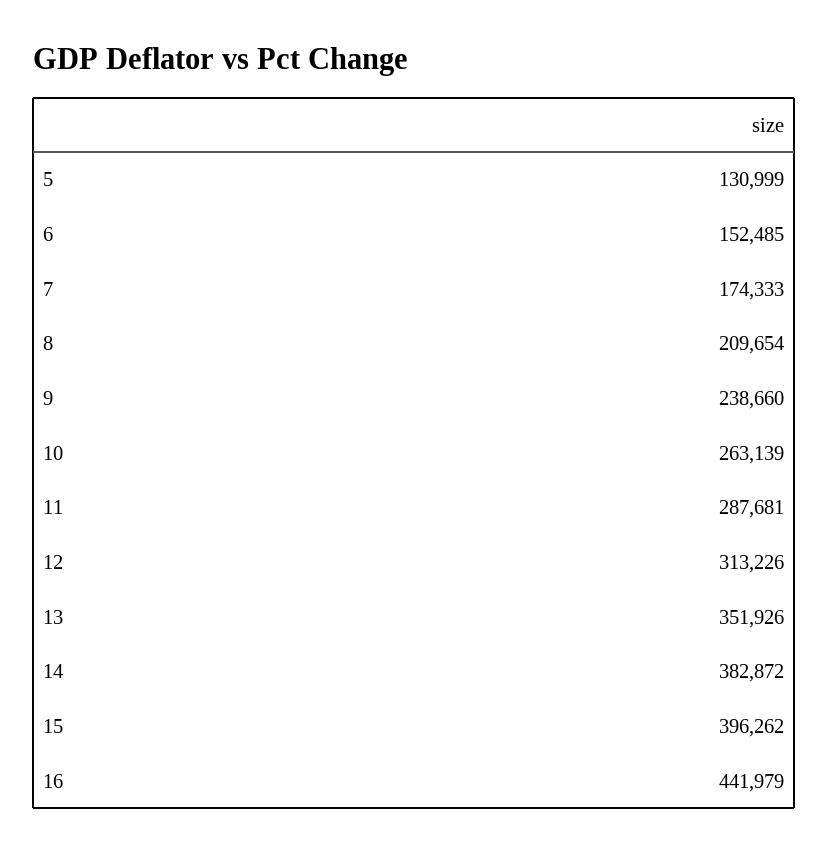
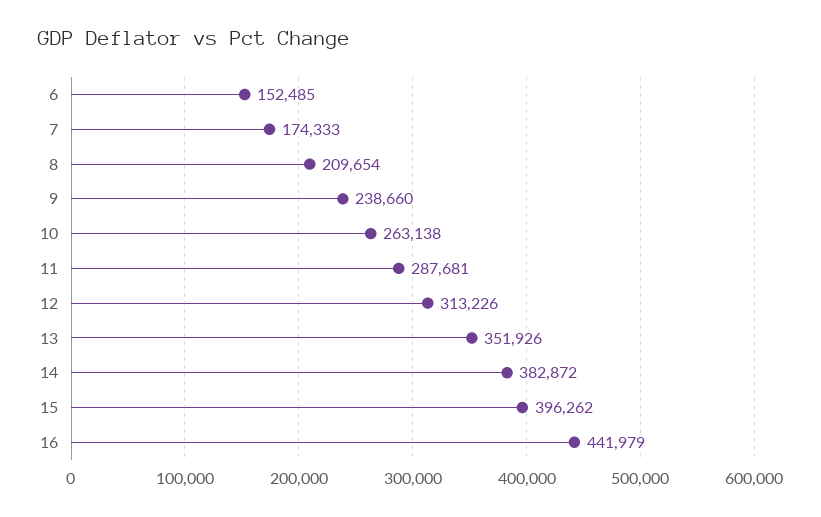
5: 130999 -> none
10: 263139 -> 263138

